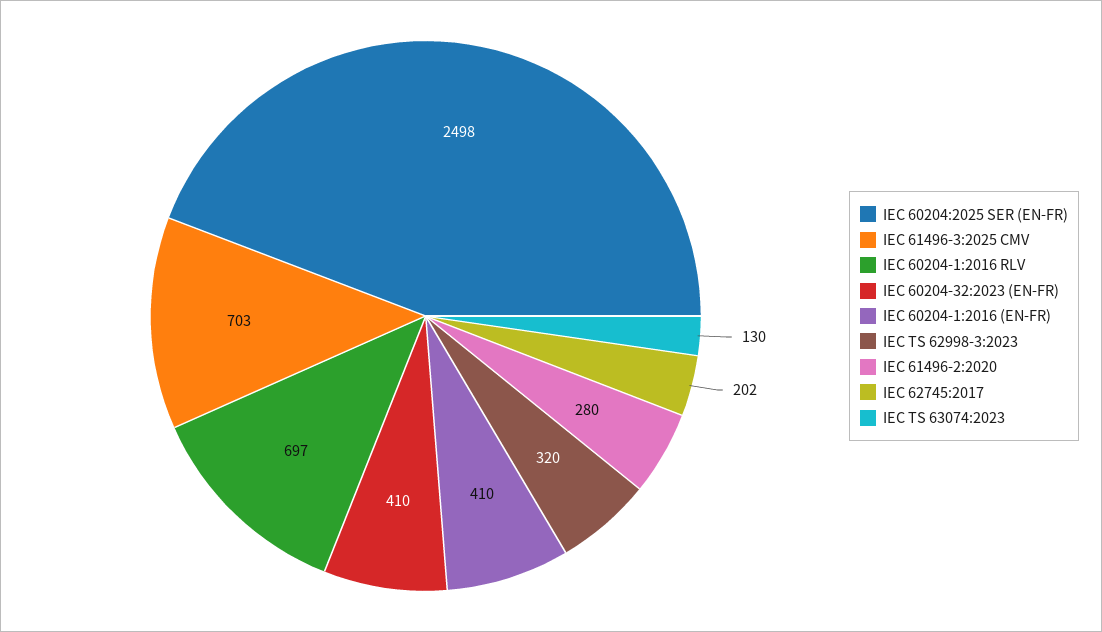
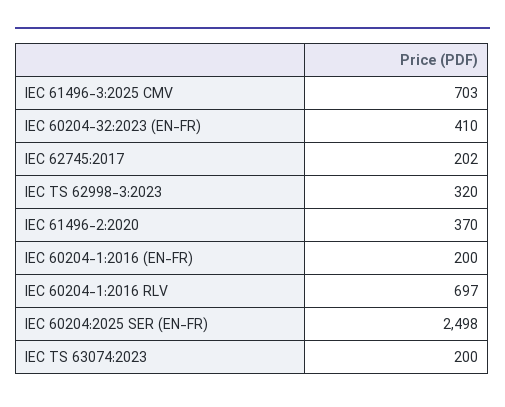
IEC 60204-1:2016 (EN-FR): 410 -> 200
IEC 61496-2:2020: 280 -> 370
IEC TS 63074:2023: 130 -> 200

